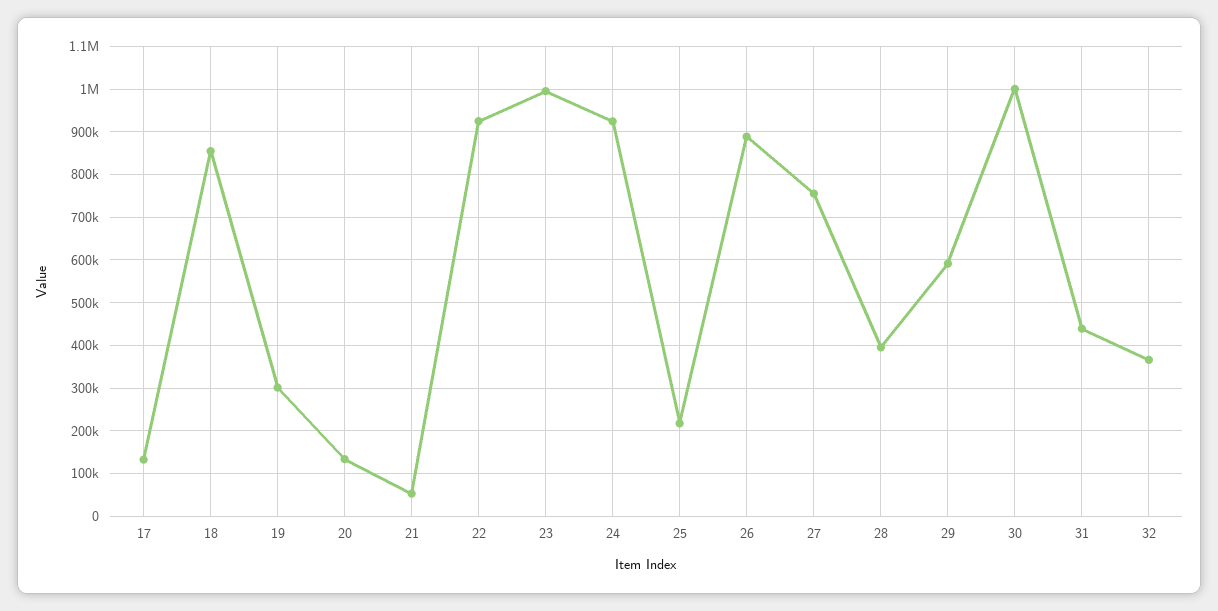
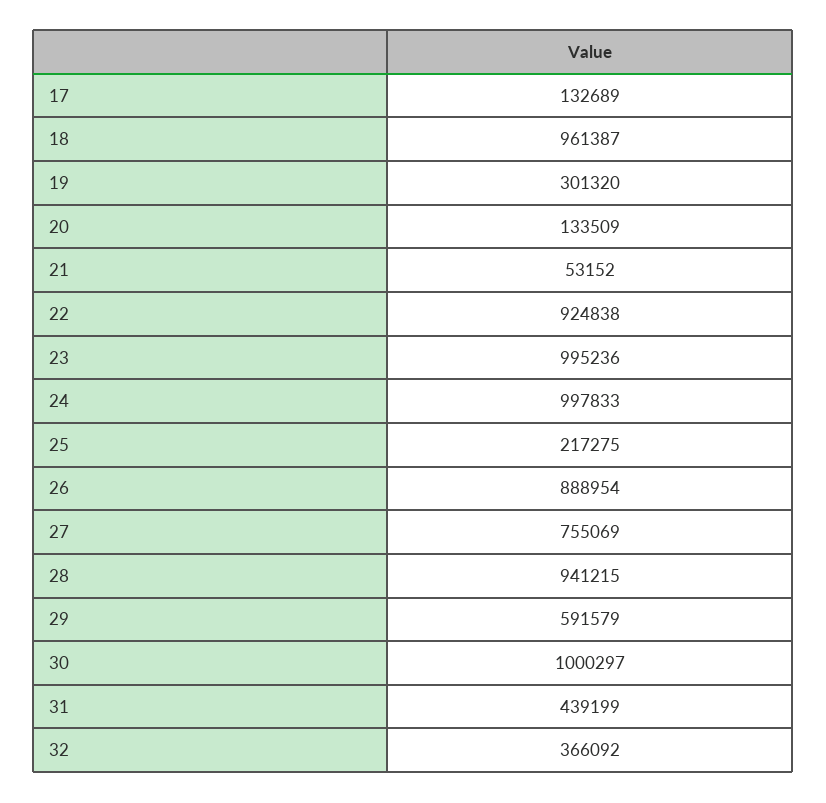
18: 860000 -> 961387
24: 920000 -> 997833
28: 400000 -> 941215

